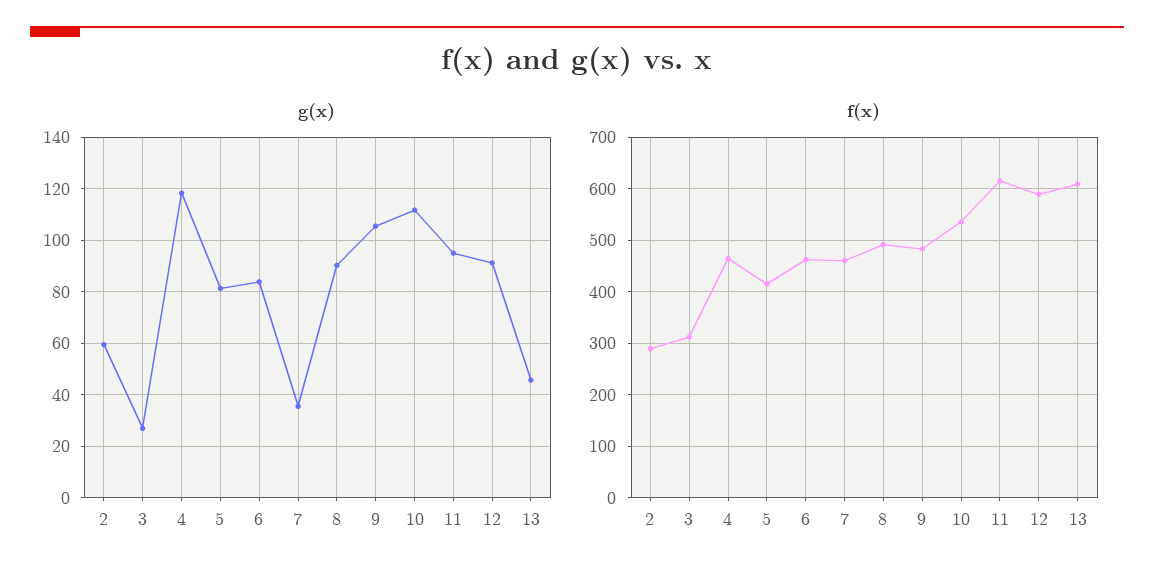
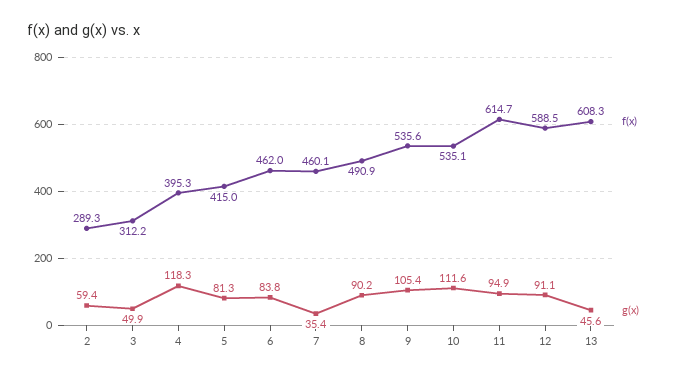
g(x), 3: 27.5 -> 49.9
f(x), 4: 460 -> 395.3
f(x), 9: 480 -> 535.6

